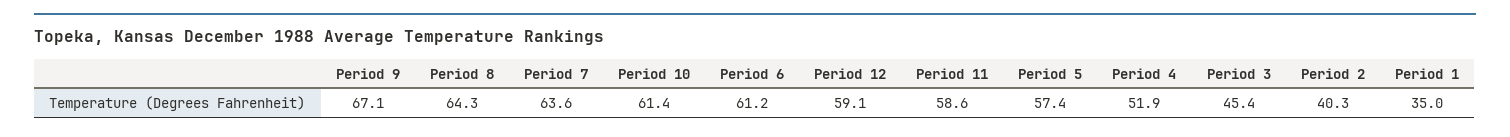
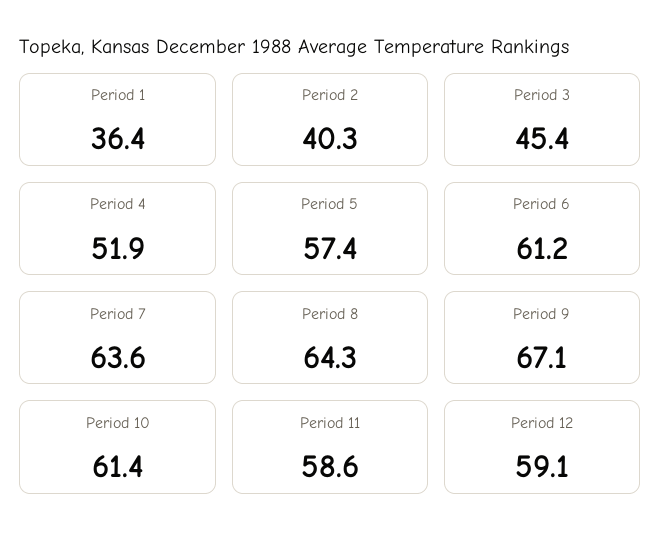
Period 1: 35 -> 36.4

